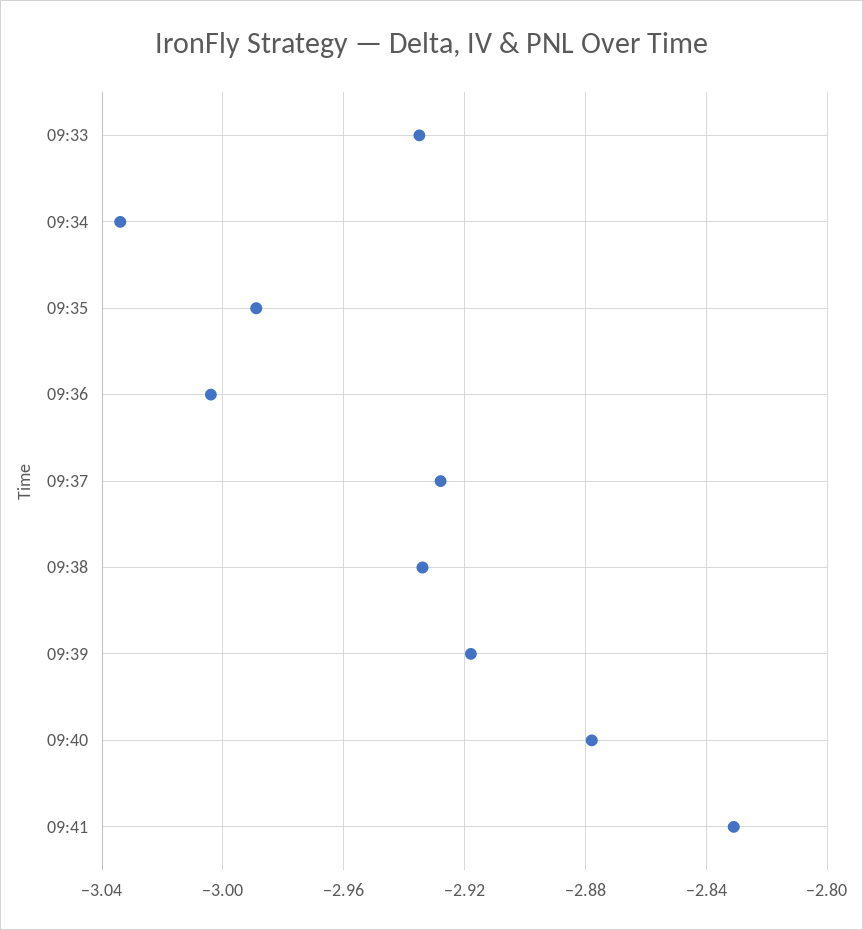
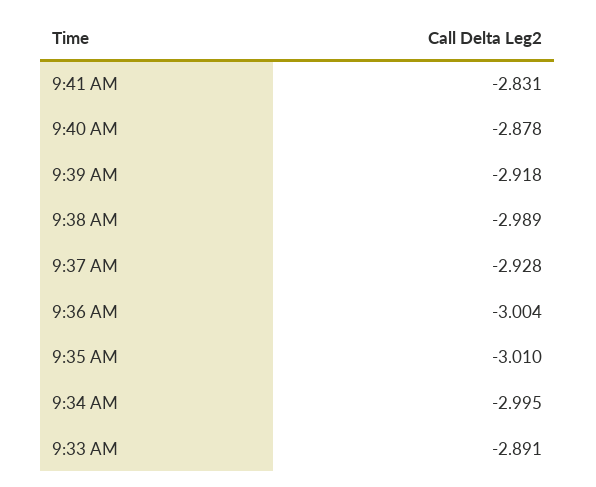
09:33: -2.935 -> -2.891
09:34: -3.035 -> -2.995
09:35: -2.99 -> -3.01
09:38: -2.935 -> -2.989

